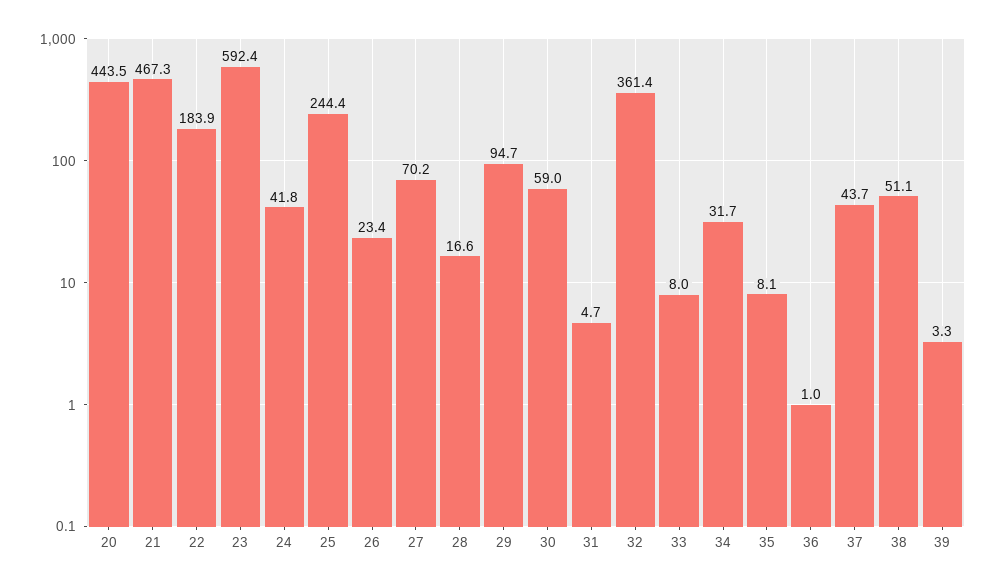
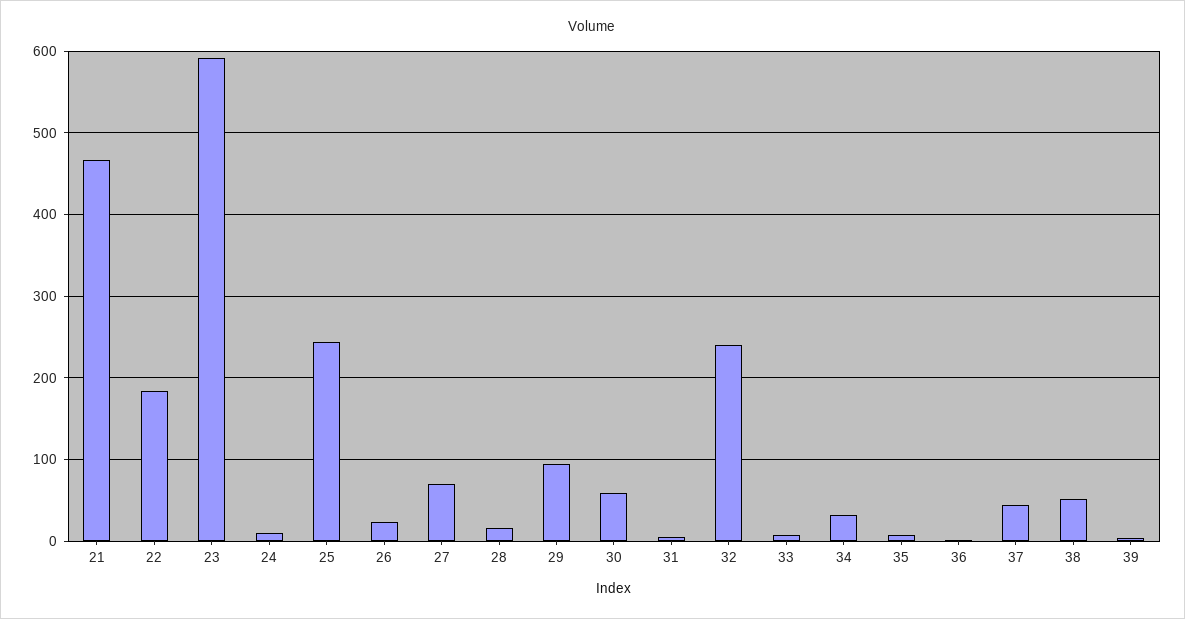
20: 443.5 -> none
24: 41.8 -> 10
32: 361.4 -> 240

